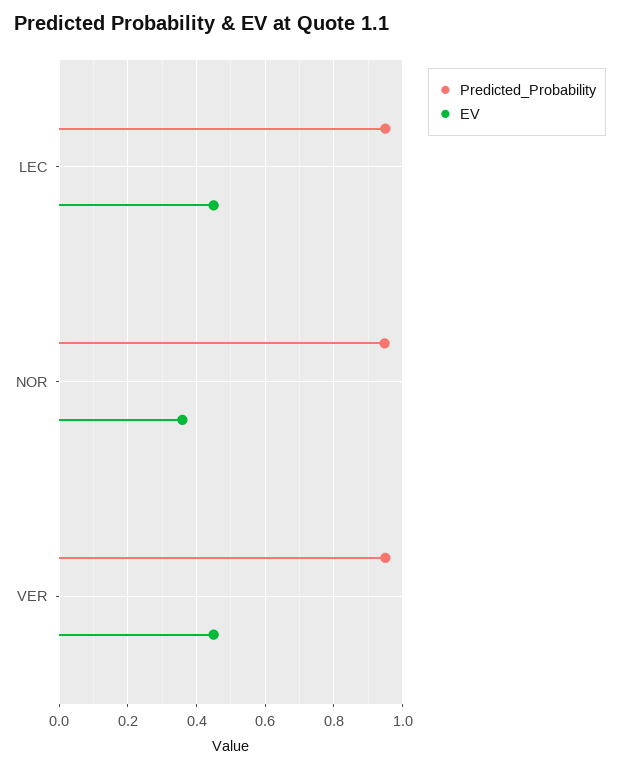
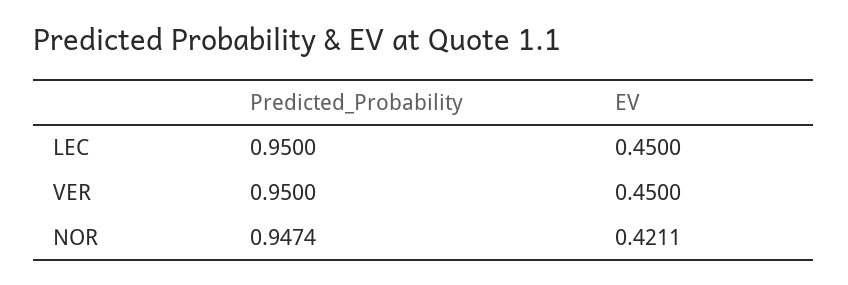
EV, NOR: 0.36 -> 0.4211

